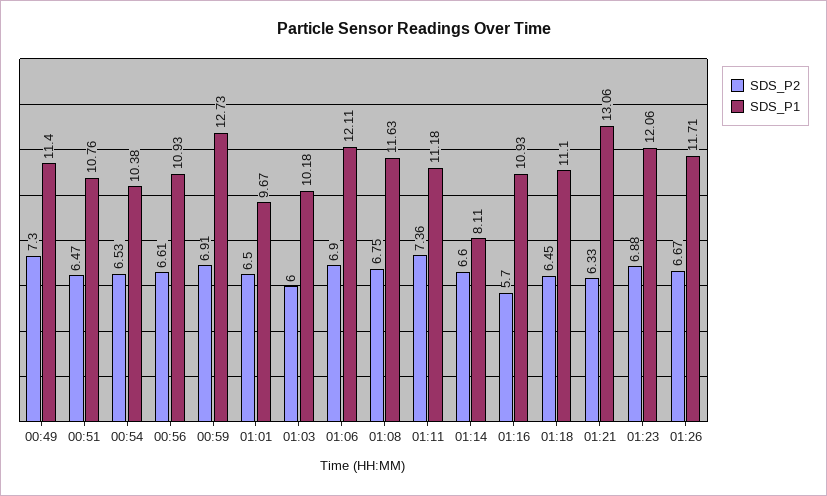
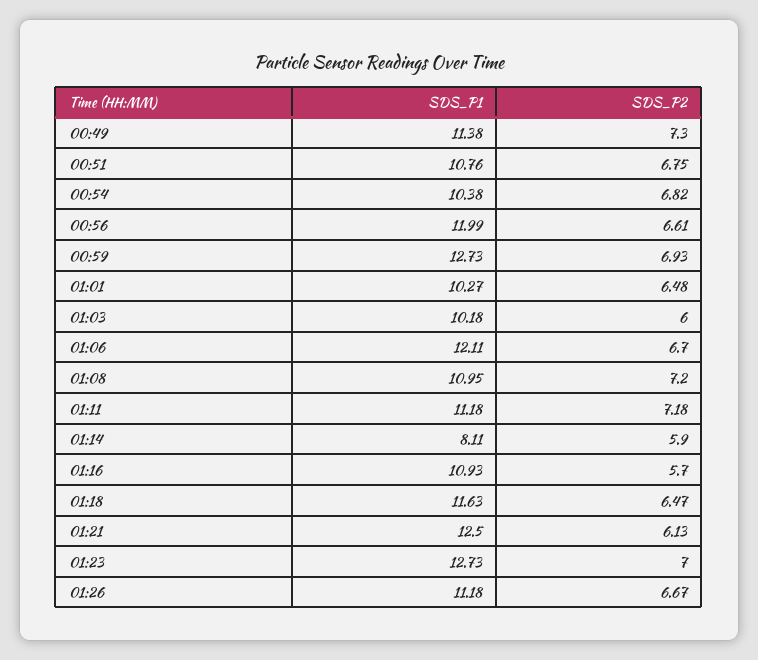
SDS_P1, 00:49: 11.4 -> 11.38
SDS_P2, 00:51: 6.47 -> 6.75
SDS_P2, 00:54: 6.53 -> 6.82
SDS_P1, 00:56: 10.93 -> 11.99
SDS_P2, 00:59: 6.91 -> 6.93
SDS_P2, 01:01: 6.5 -> 6.48
SDS_P1, 01:01: 9.67 -> 10.27
SDS_P2, 01:06: 6.9 -> 6.7
SDS_P2, 01:08: 6.75 -> 7.2
SDS_P1, 01:08: 11.63 -> 10.95
SDS_P2, 01:11: 7.36 -> 7.18
SDS_P2, 01:14: 6.6 -> 5.9
SDS_P2, 01:18: 6.45 -> 6.47
SDS_P1, 01:18: 11.1 -> 11.63
SDS_P2, 01:21: 6.33 -> 6.13
SDS_P1, 01:21: 13.06 -> 12.5
SDS_P2, 01:23: 6.88 -> 7
SDS_P1, 01:23: 12.06 -> 12.73
SDS_P1, 01:26: 11.71 -> 11.18

